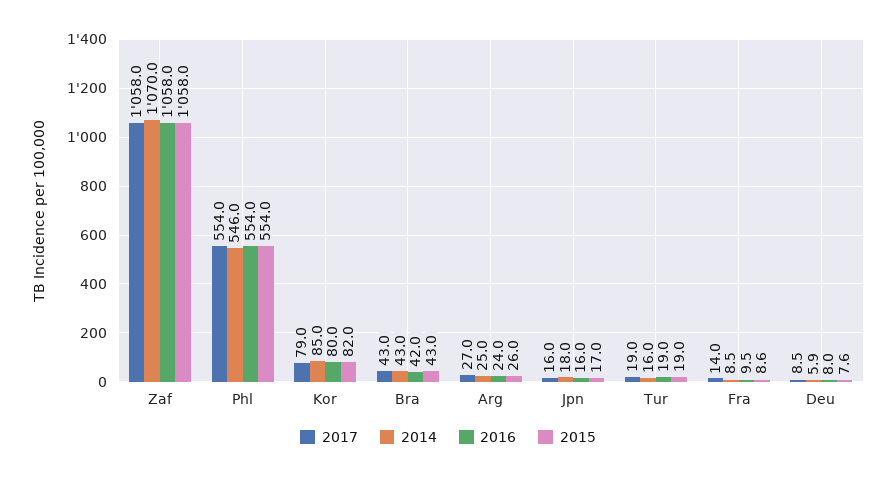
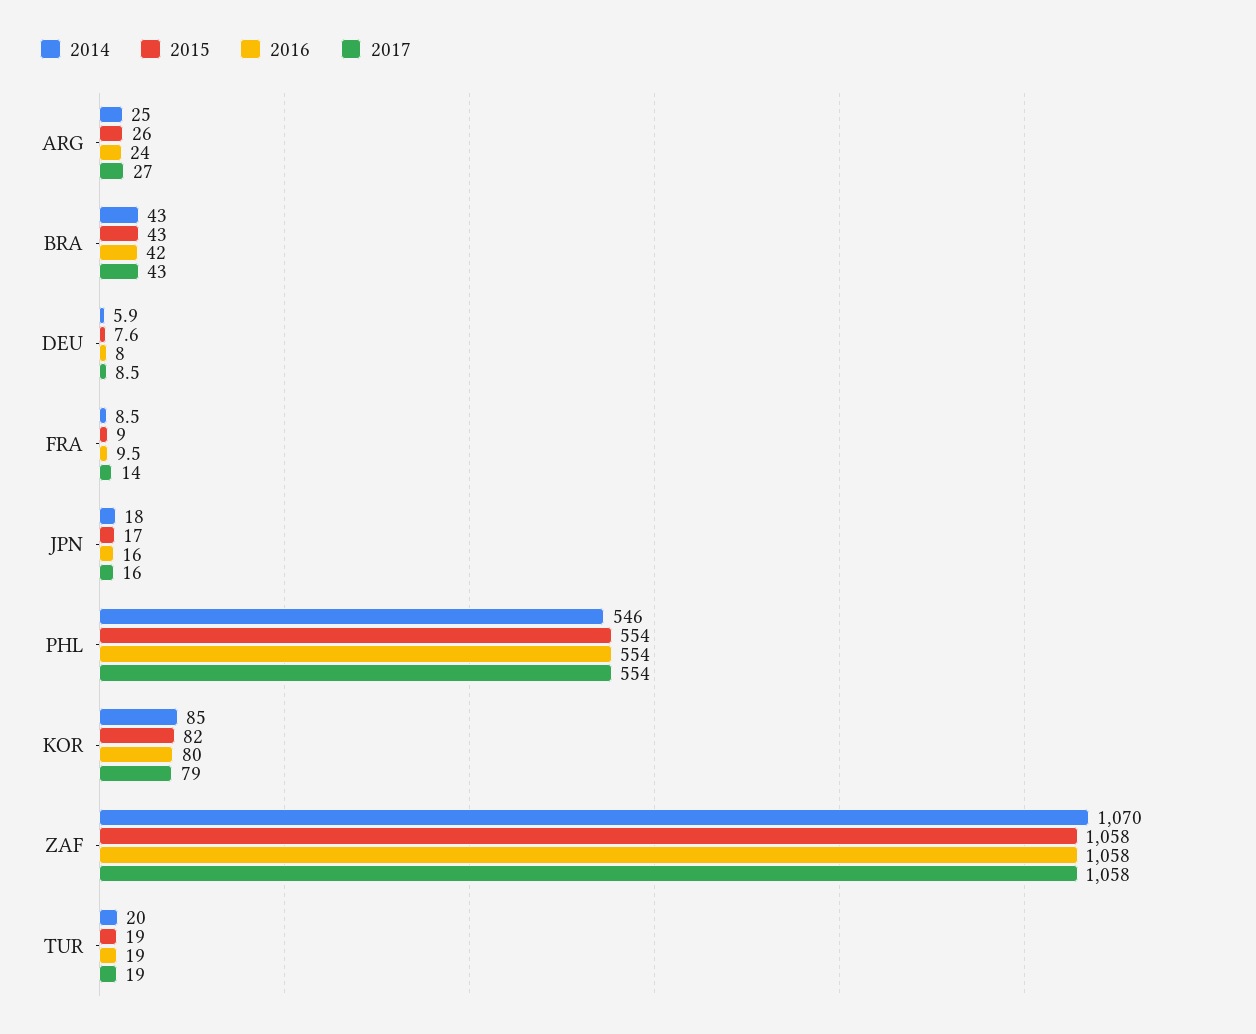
2014, Tur: 16 -> 20
2015, Fra: 8.6 -> 9

